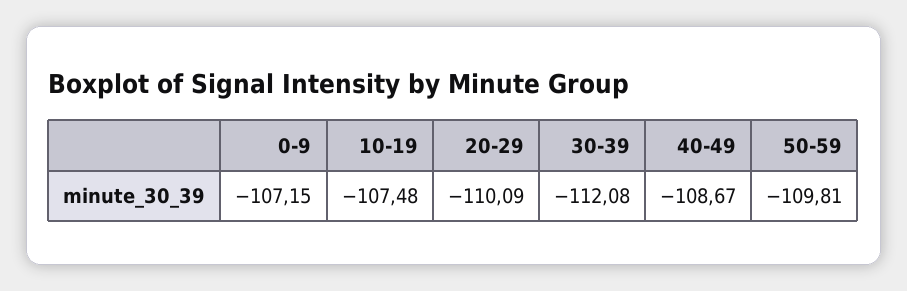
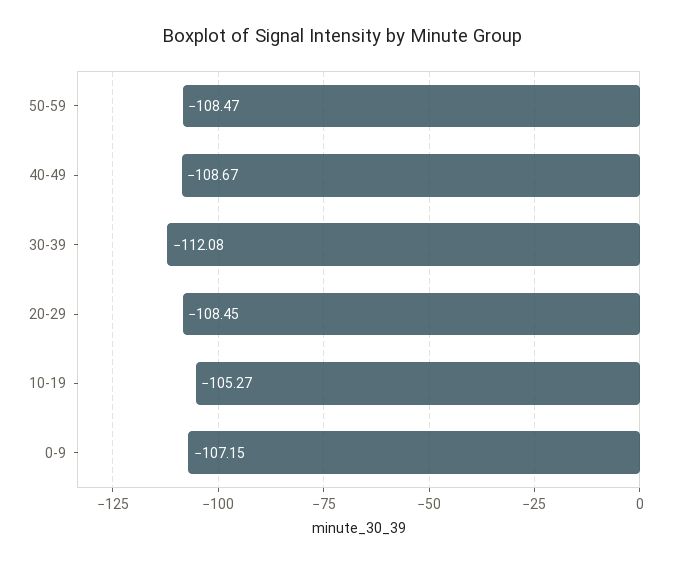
10-19: -107.48 -> -105.27
20-29: -110.09 -> -108.45
50-59: -109.81 -> -108.47

